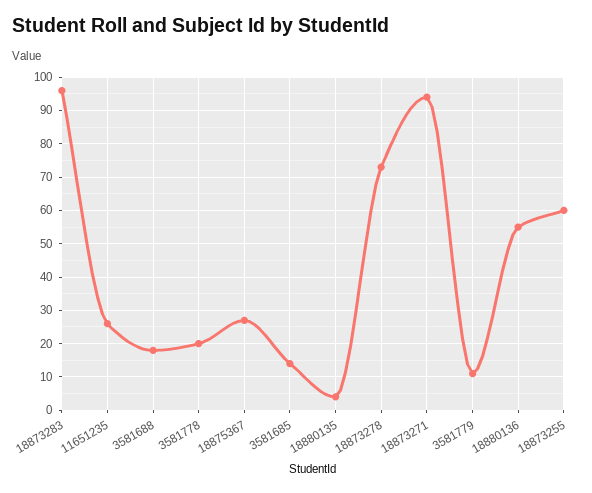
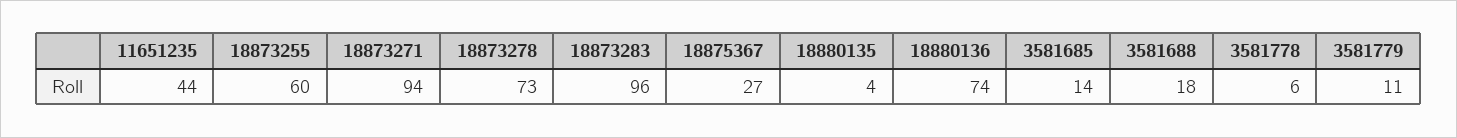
11651235: 25 -> 44
3581778: 20 -> 6
18880136: 55 -> 74

